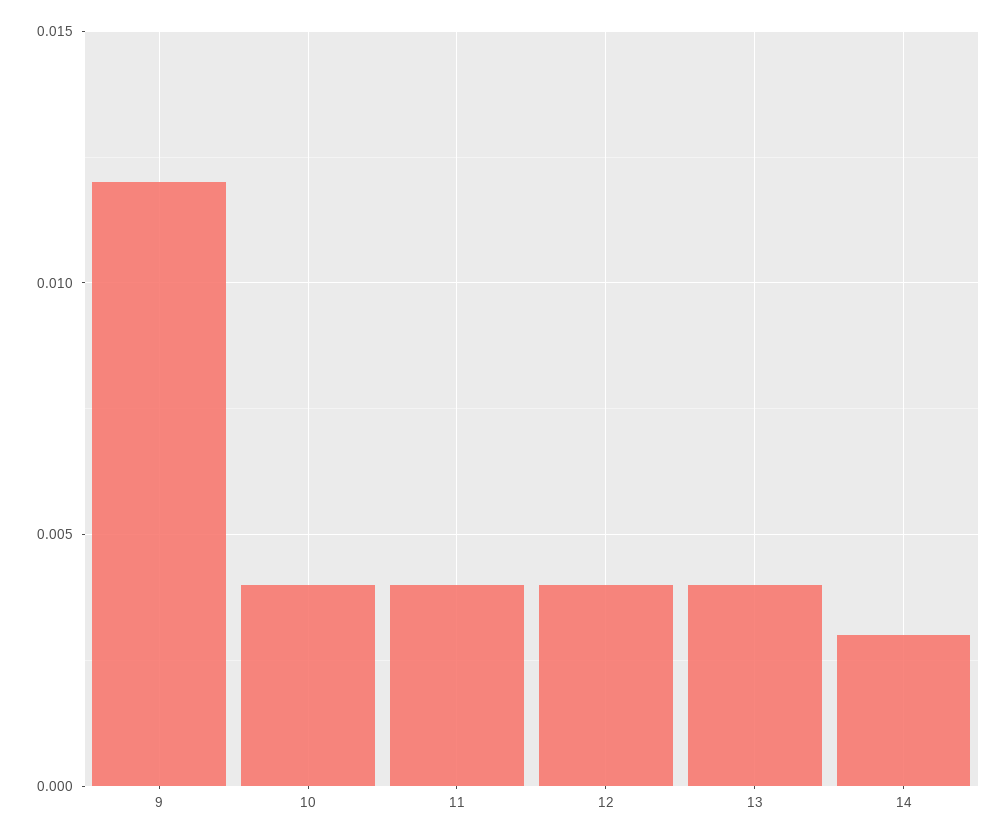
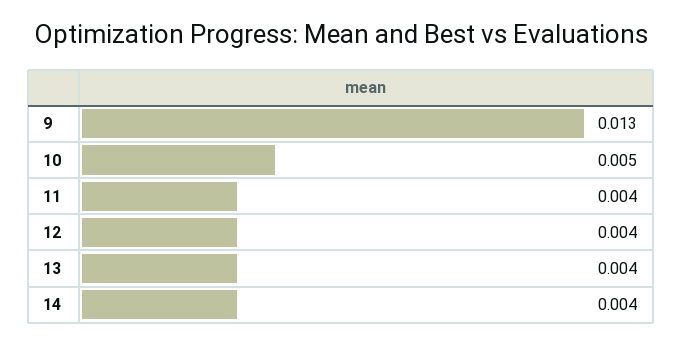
9: 0.012 -> 0.013
10: 0.004 -> 0.005
14: 0.003 -> 0.004

